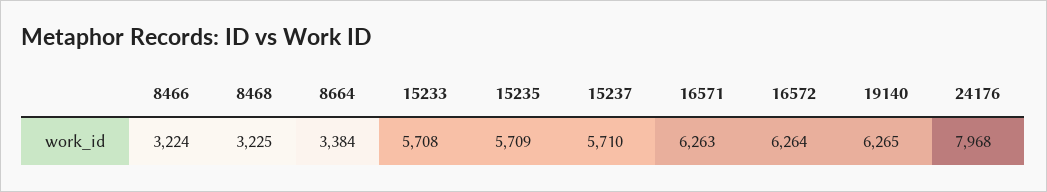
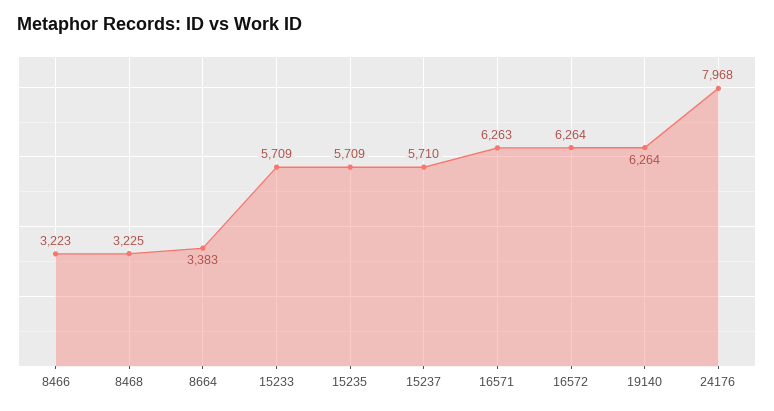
8466: 3224 -> 3223
8664: 3384 -> 3383
15233: 5708 -> 5709
19140: 6265 -> 6264

